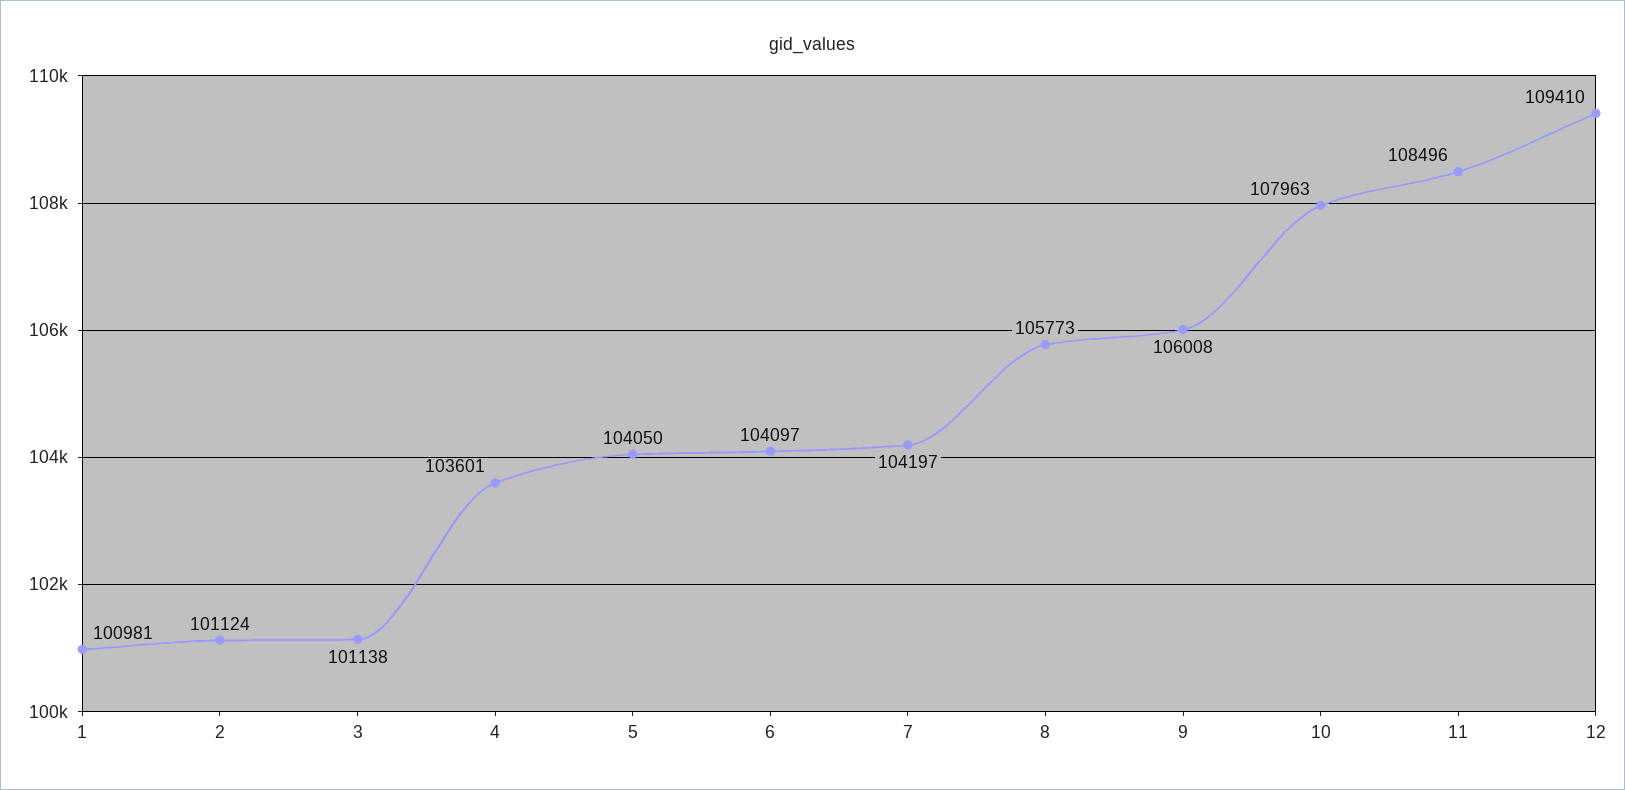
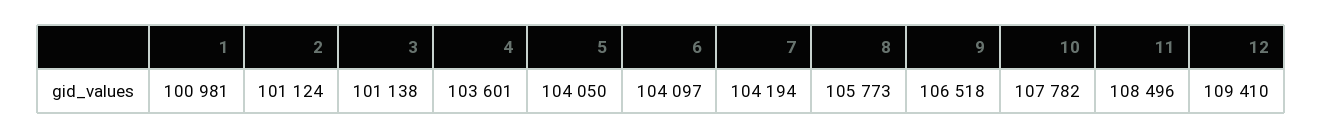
7: 104197 -> 104194
9: 106008 -> 106518
10: 107963 -> 107782

